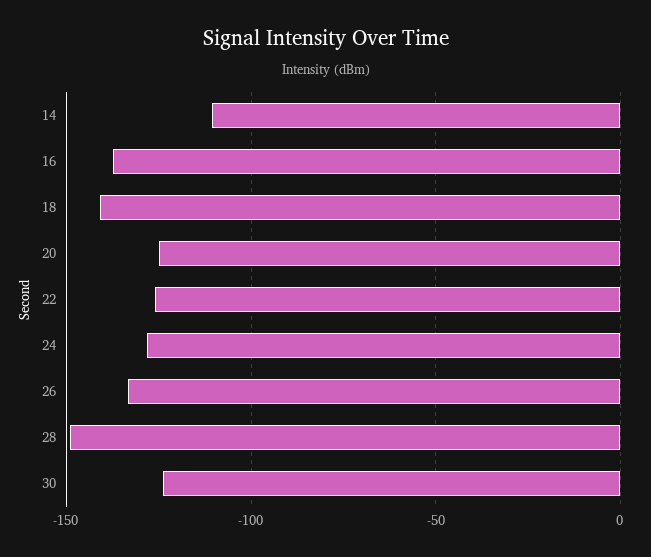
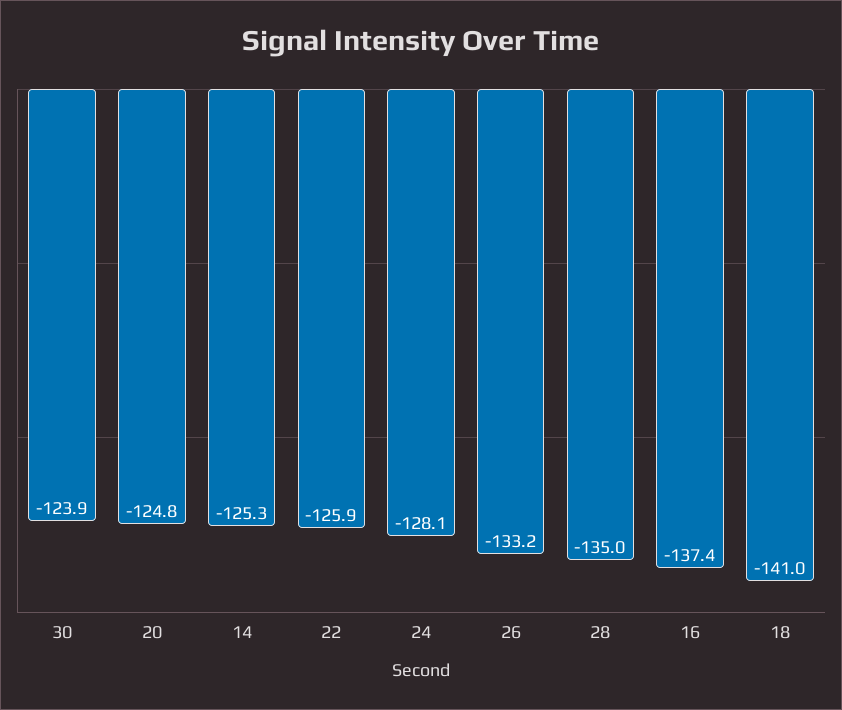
14: -110 -> -125.3
28: -150 -> -135

